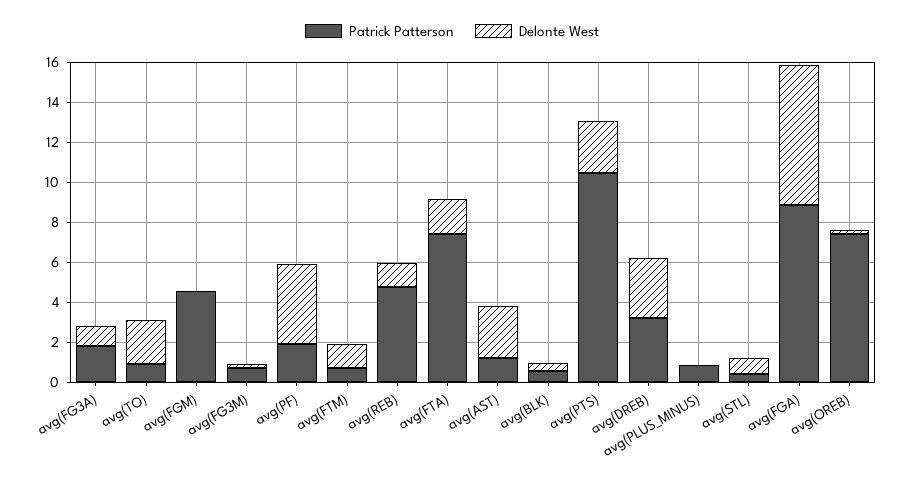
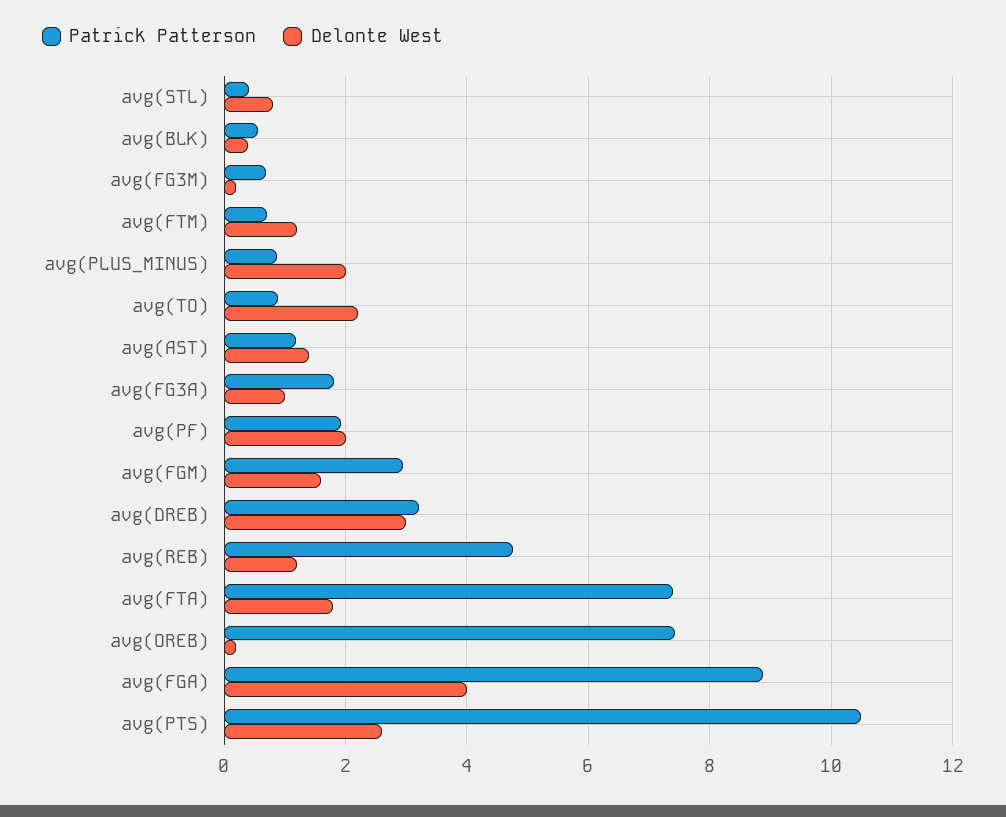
Patrick Patterson, avg(FGM): 4.5 -> 3
Delonte West, avg(FGM): 0 -> 1.6
Delonte West, avg(PF): 4 -> 2
Delonte West, avg(AST): 2.5 -> 1.4
Delonte West, avg(PLUS_MINUS): 0 -> 2
Delonte West, avg(FGA): 7 -> 4

